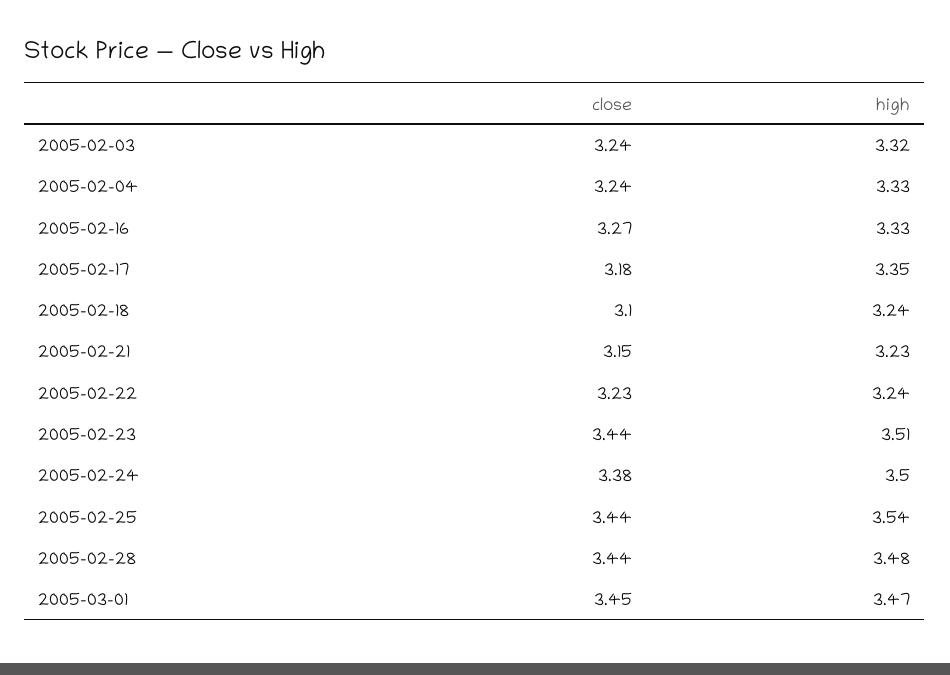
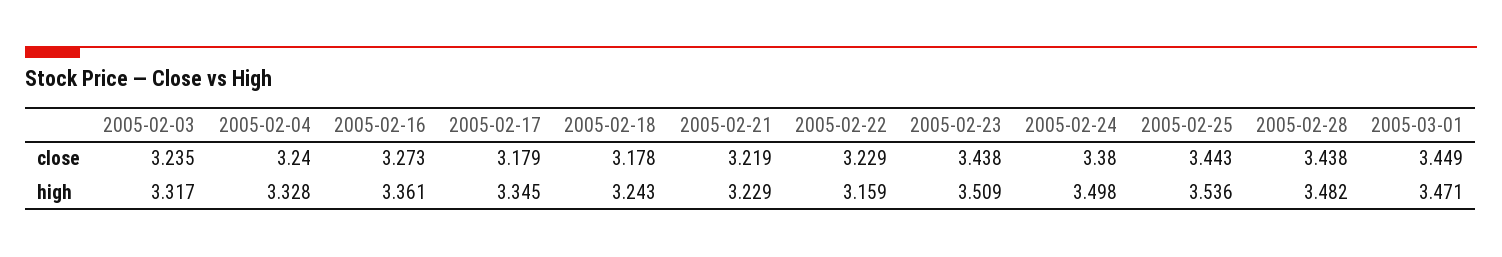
high, 2005-02-16: 3.33 -> 3.361
close, 2005-02-18: 3.1 -> 3.178
close, 2005-02-21: 3.15 -> 3.219
high, 2005-02-22: 3.24 -> 3.159

